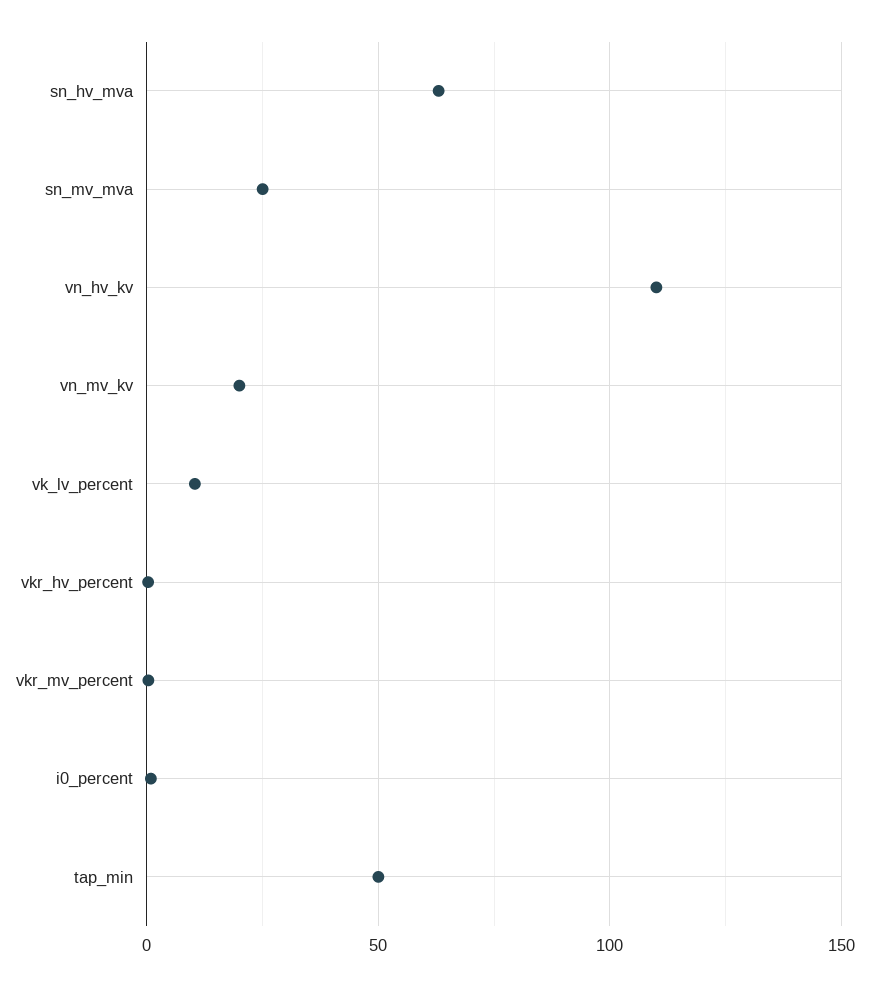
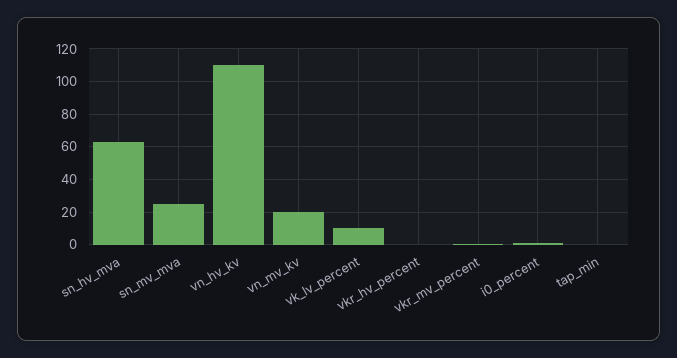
tap_min: 50 -> 0

